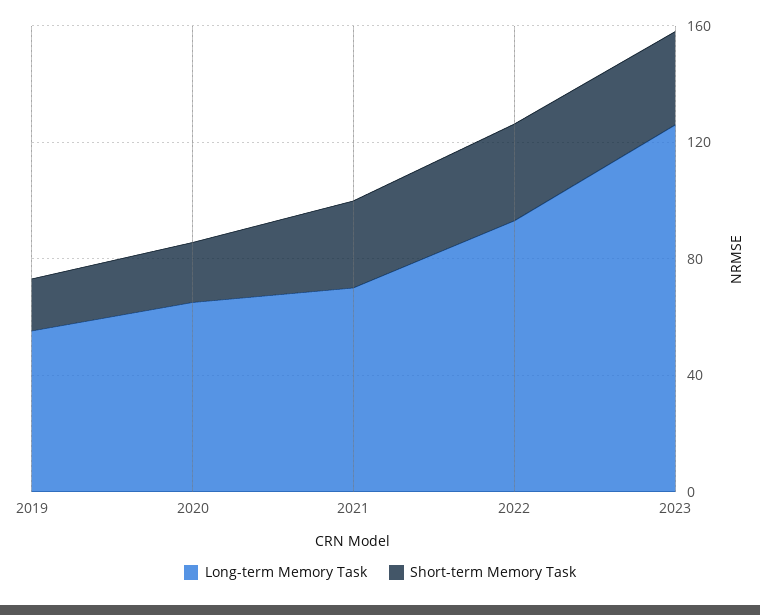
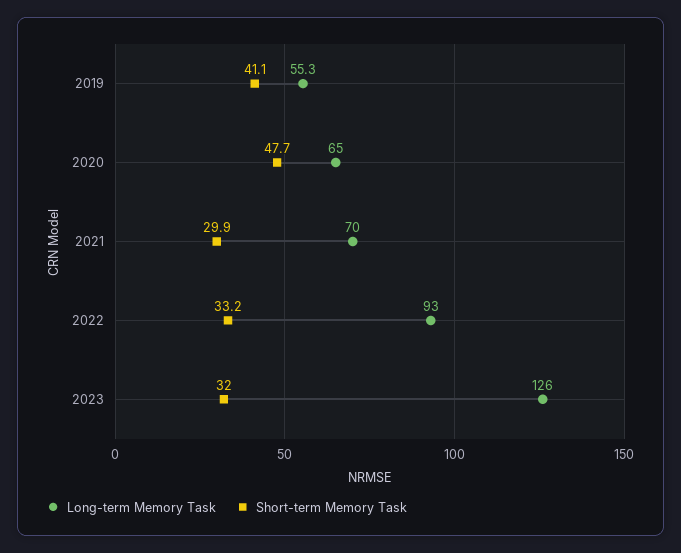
Short-term Memory Task, 2019: 20 -> 41.1
Short-term Memory Task, 2020: 20 -> 47.7

